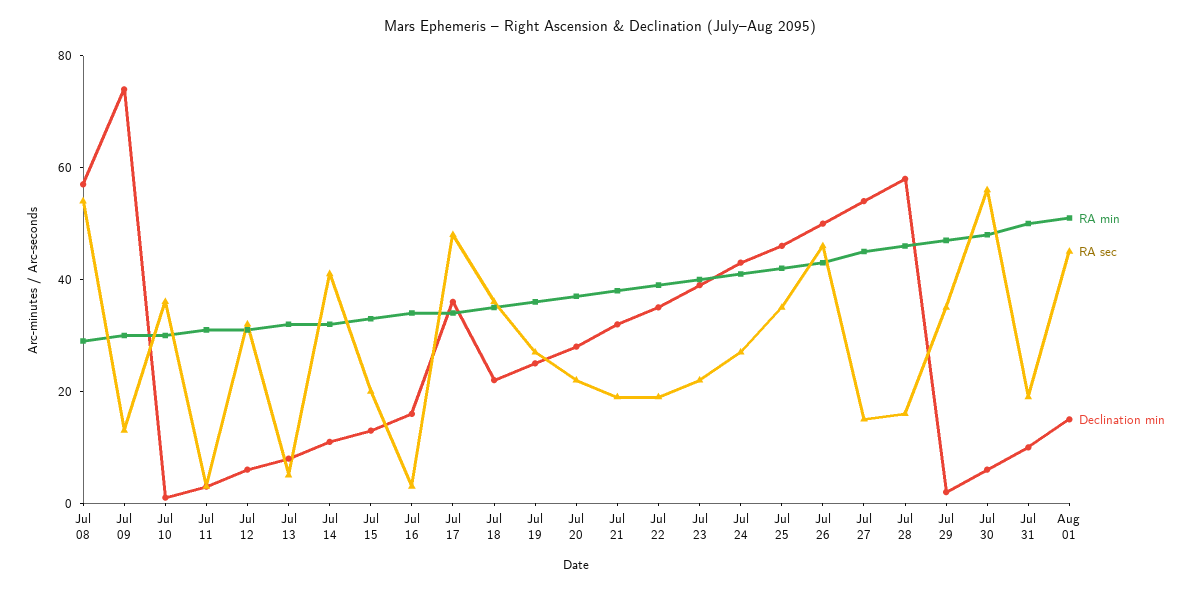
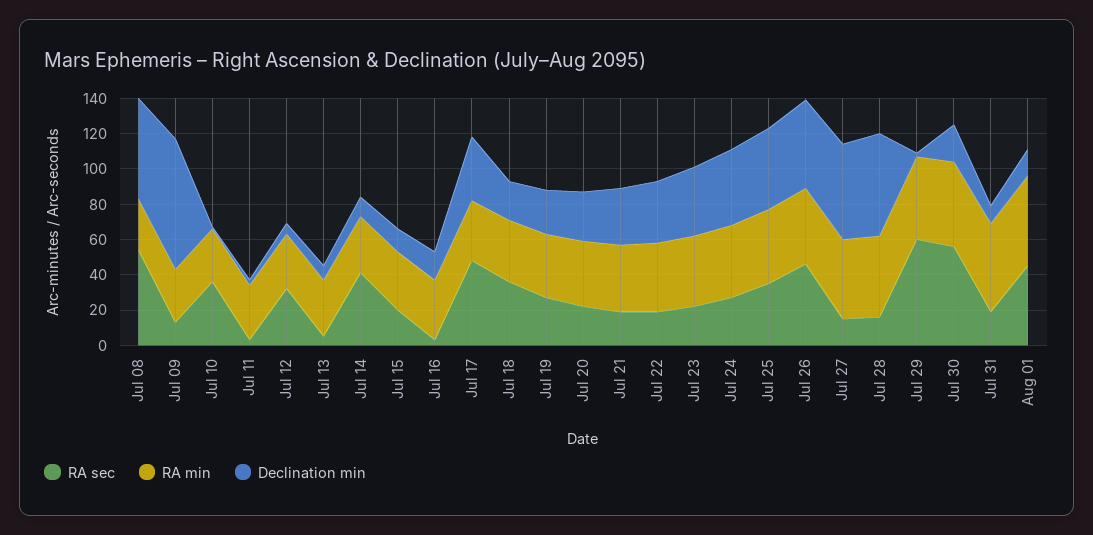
RA sec, Jul 29: 35 -> 60
Declination min, Jul 30: 5 -> 20

